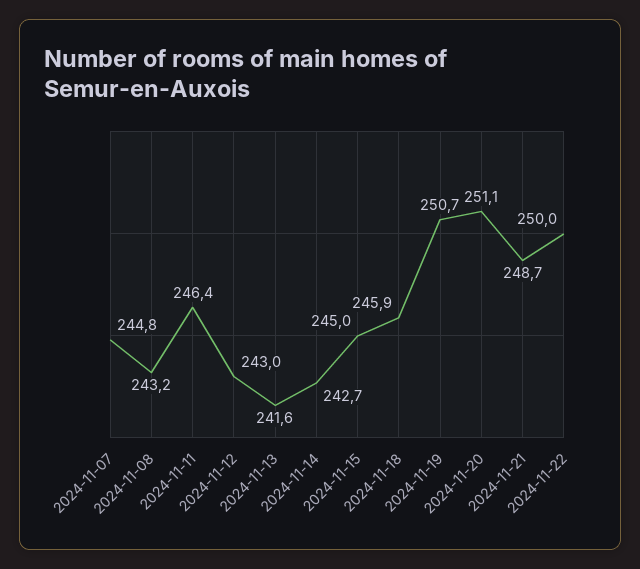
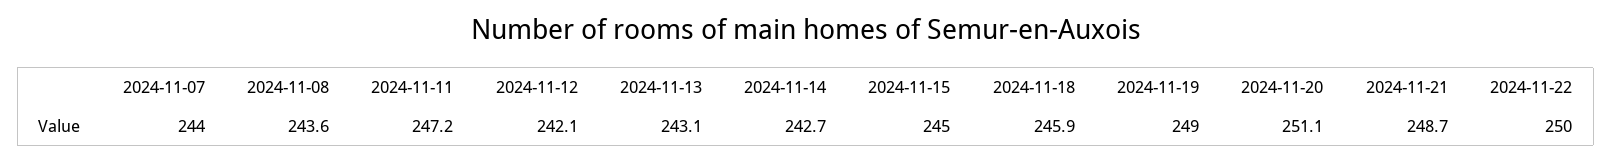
2024-11-07: 244.8 -> 244
2024-11-08: 243.2 -> 243.6
2024-11-11: 246.4 -> 247.2
2024-11-12: 243 -> 242.1
2024-11-13: 241.6 -> 243.1
2024-11-19: 250.7 -> 249

